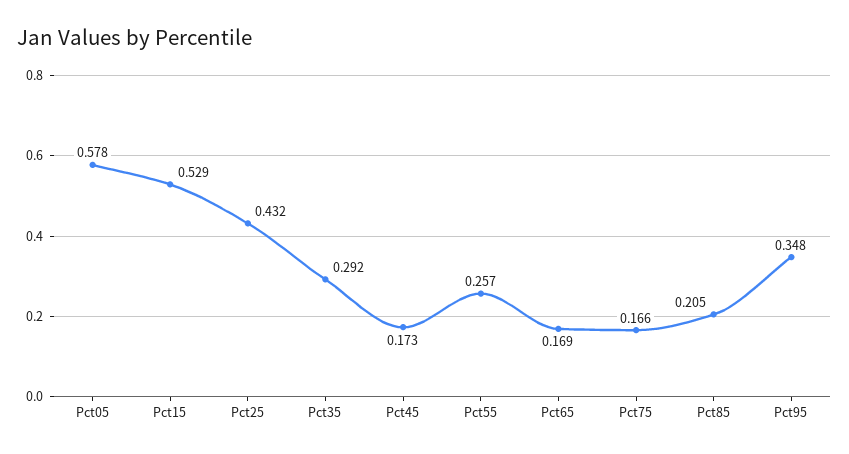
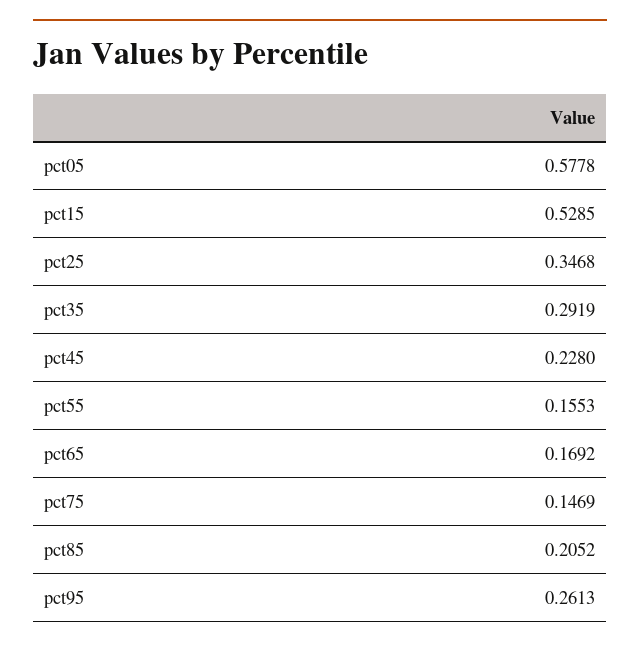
Pct25: 0.432 -> 0.3468
Pct45: 0.173 -> 0.228
Pct55: 0.257 -> 0.1553
Pct75: 0.166 -> 0.1469
Pct95: 0.348 -> 0.2613

